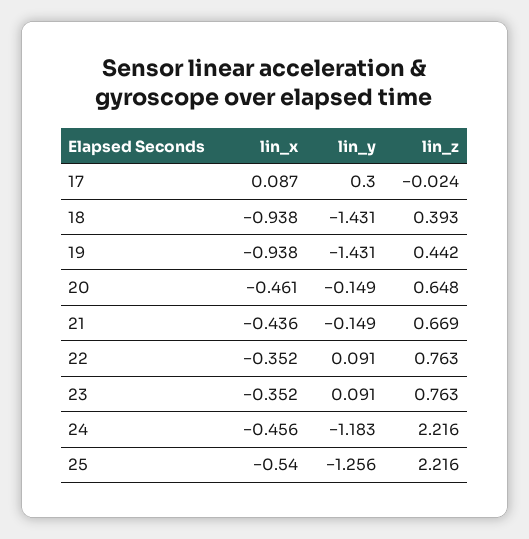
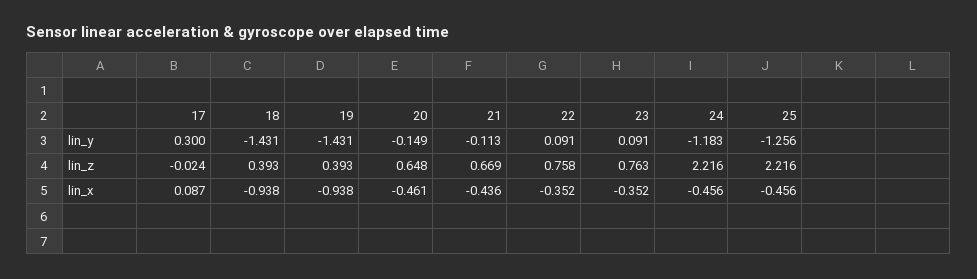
lin_z, 19: 0.442 -> 0.393
lin_y, 21: -0.149 -> -0.113
lin_z, 22: 0.763 -> 0.758
lin_x, 25: -0.54 -> -0.456

